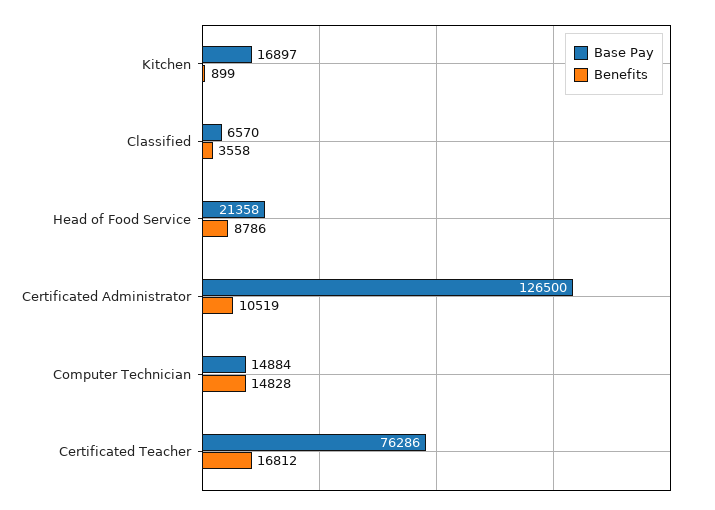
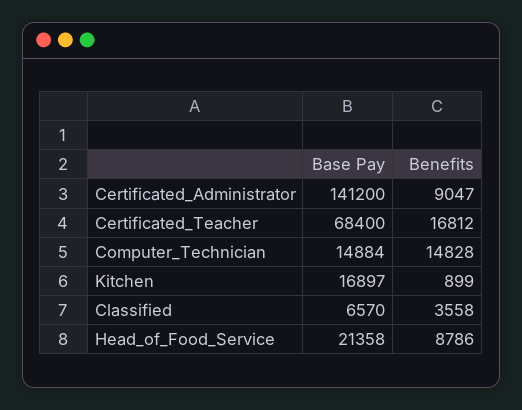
Base Pay, Certificated Administrator: 126500 -> 141200
Benefits, Certificated Administrator: 10519 -> 9047
Base Pay, Certificated Teacher: 76286 -> 68400

